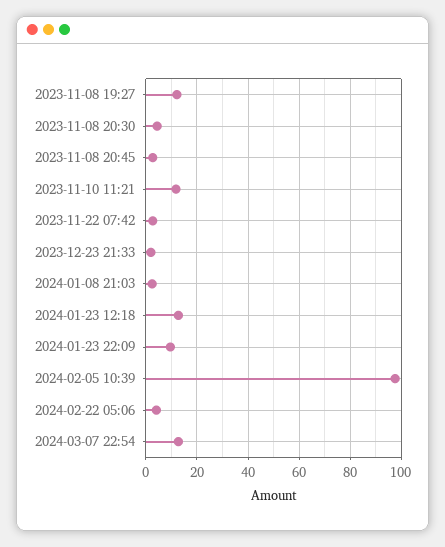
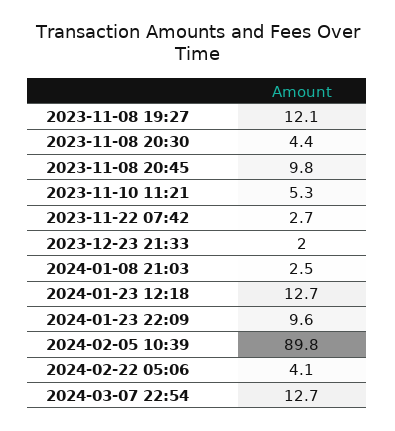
2023-11-08 20:45: 2.5 -> 9.8
2023-11-10 11:21: 12.5 -> 5.3
2024-02-05 10:39: 97.5 -> 89.8

